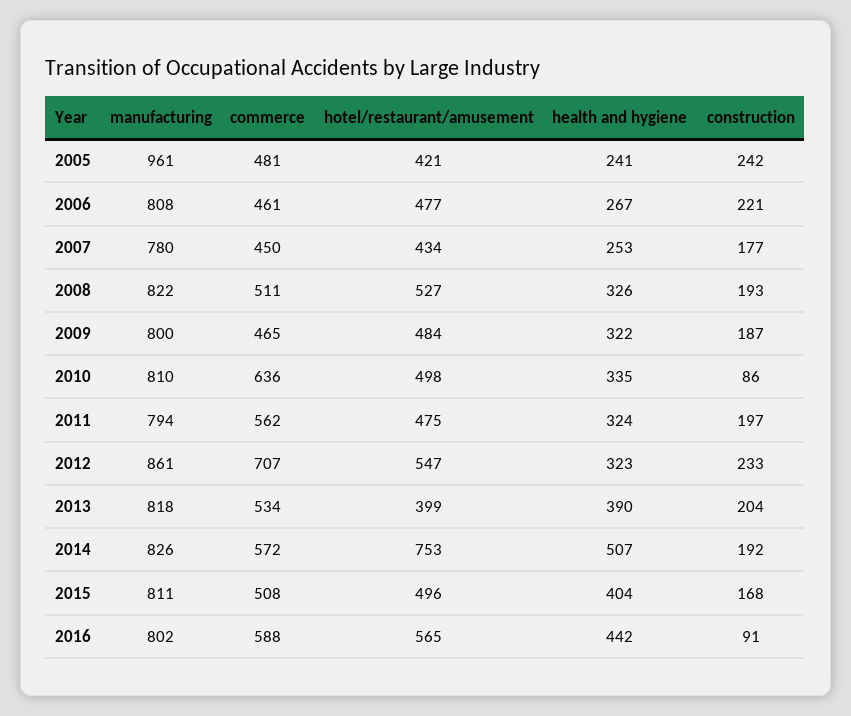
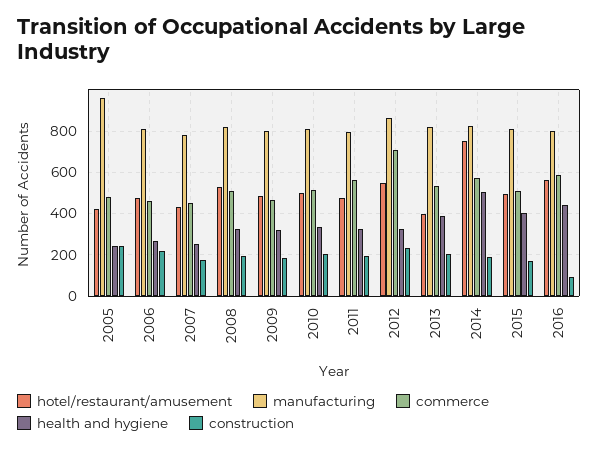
commerce, 2010: 636 -> 500
construction, 2010: 86 -> 200

